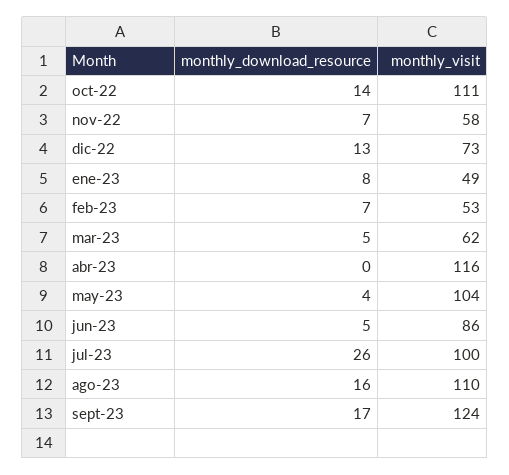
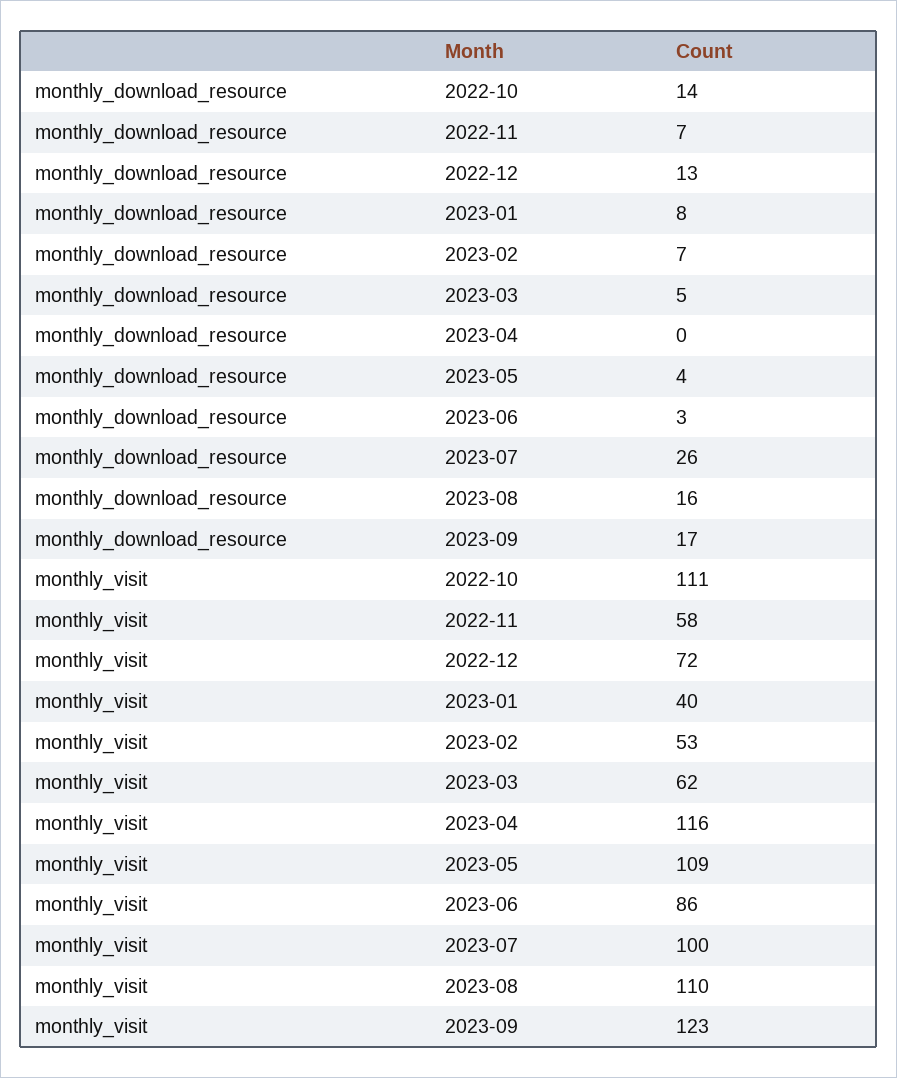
monthly_visit, dic-22: 73 -> 72
monthly_visit, ene-23: 49 -> 40
monthly_visit, may-23: 104 -> 109
monthly_download_resource, jun-23: 5 -> 3
monthly_visit, sept-23: 124 -> 123

